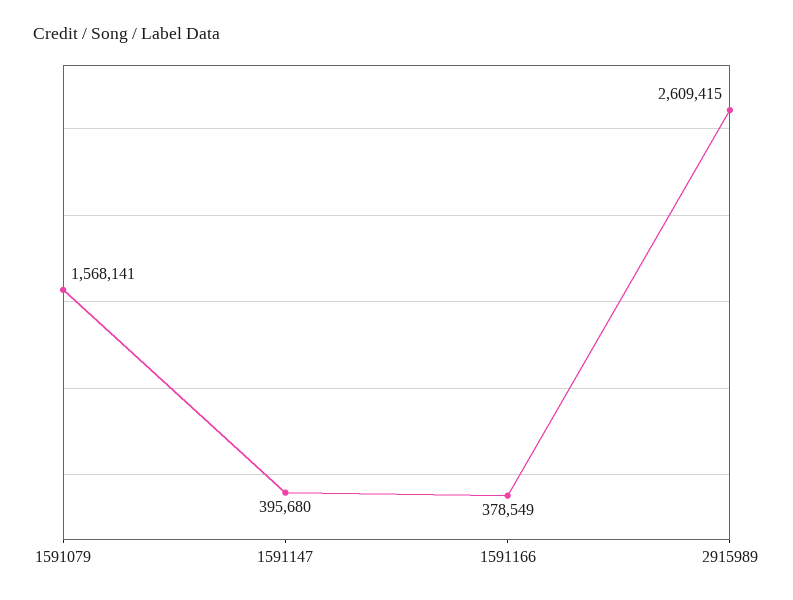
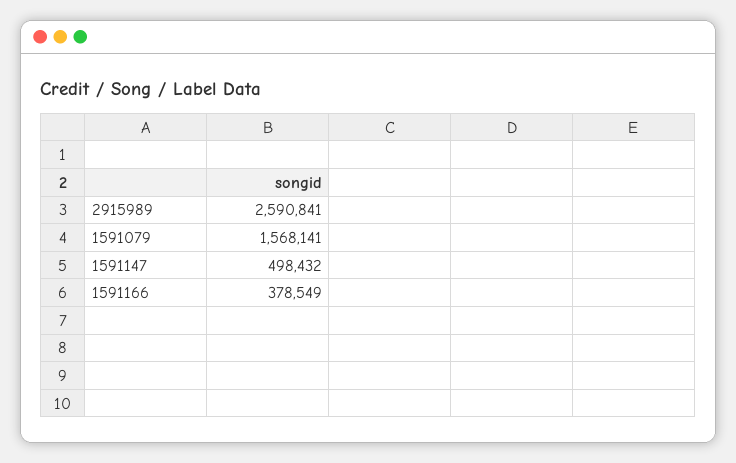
1591147: 395680 -> 498432
2915989: 2609415 -> 2590841

